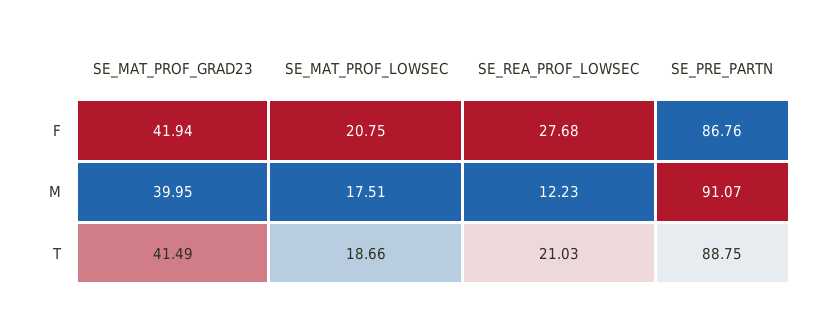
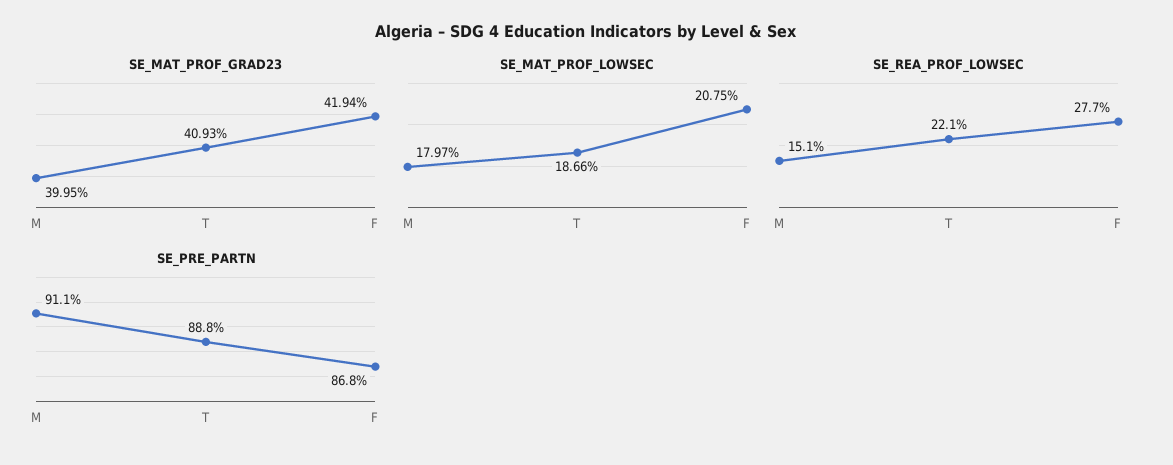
SE_MAT_PROF_LOWSEC, M: 17.51 -> 17.97
SE_REA_PROF_LOWSEC, M: 12.23 -> 15.1
SE_MAT_PROF_GRAD23, T: 41.49 -> 40.93
SE_REA_PROF_LOWSEC, T: 21.03 -> 22.1

